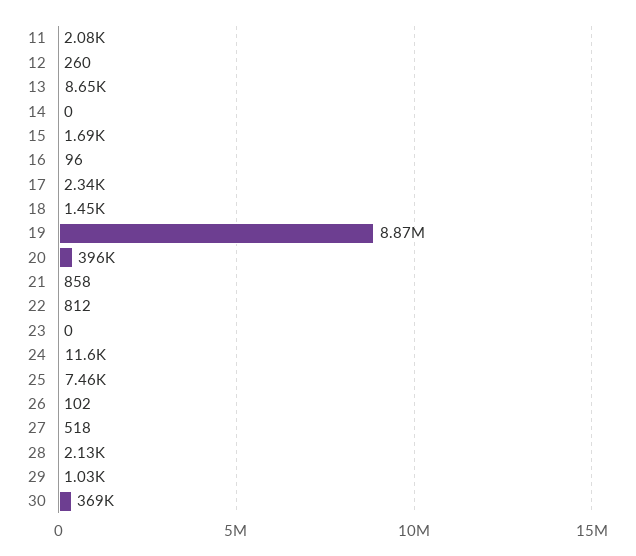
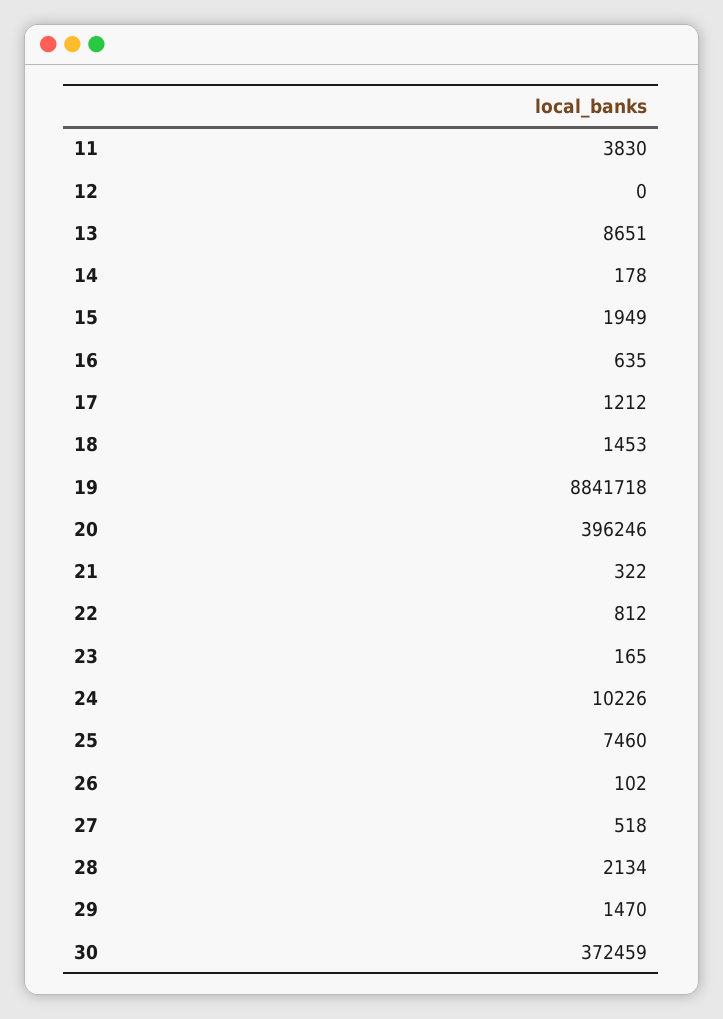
11: 2080 -> 3830
12: 260 -> 0
14: 0 -> 178
15: 1690 -> 1949
16: 96 -> 635
17: 2340 -> 1212
19: 8870000 -> 8841718
21: 858 -> 322
23: 0 -> 165
24: 11600 -> 10226
29: 1030 -> 1470
30: 369000 -> 372459

